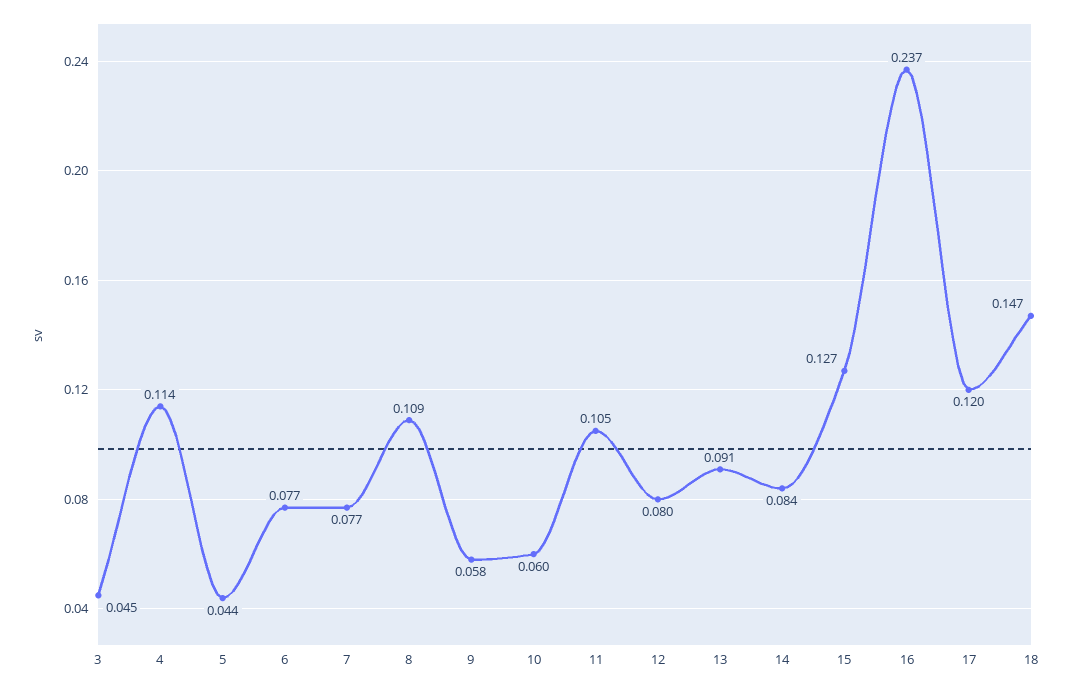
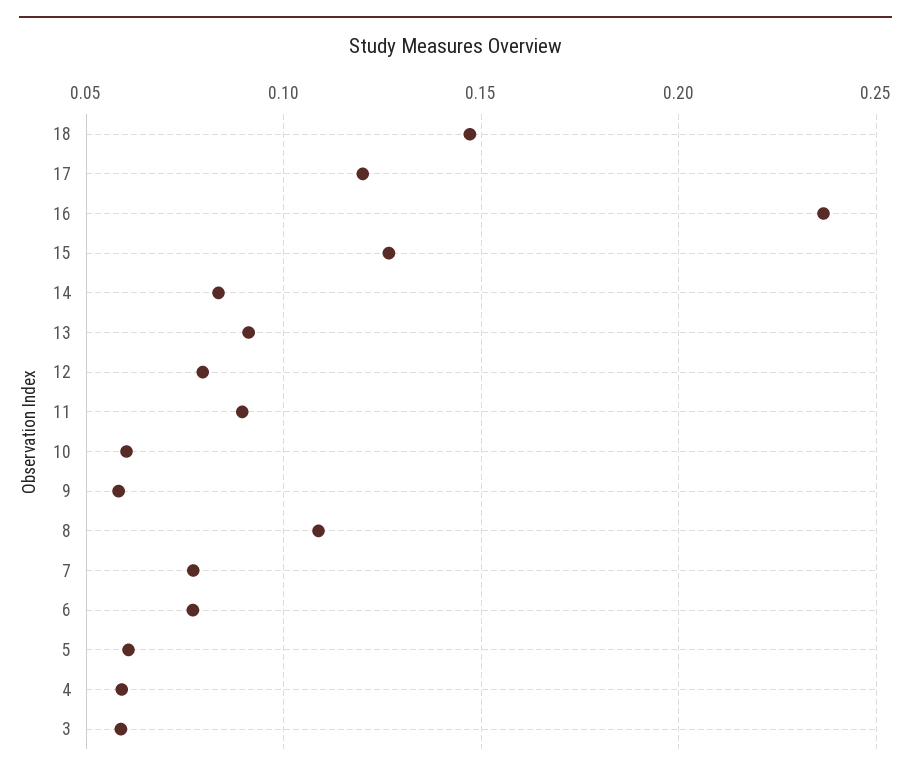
3: 0.045 -> 0.06
4: 0.114 -> 0.06
5: 0.044 -> 0.06
11: 0.105 -> 0.09

